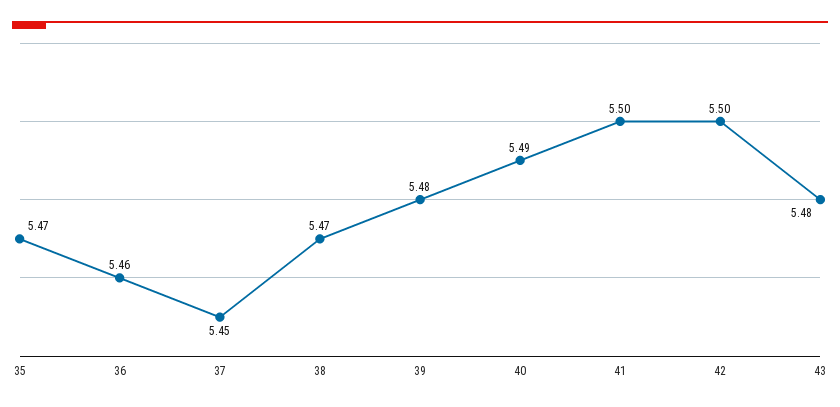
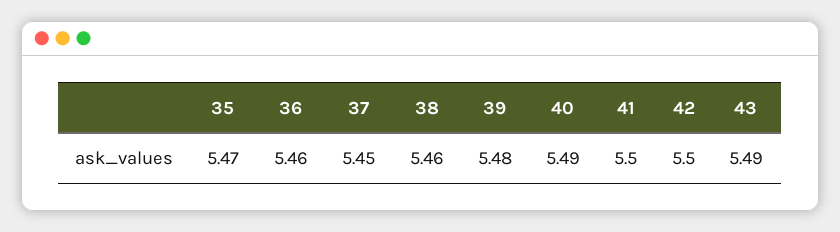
38: 5.47 -> 5.46
43: 5.48 -> 5.49

